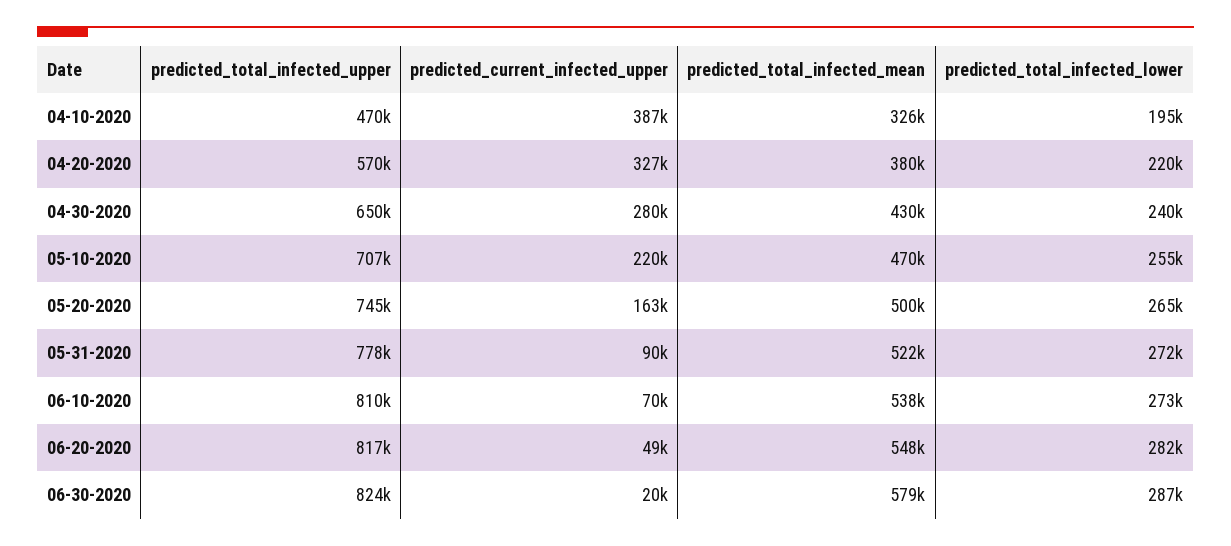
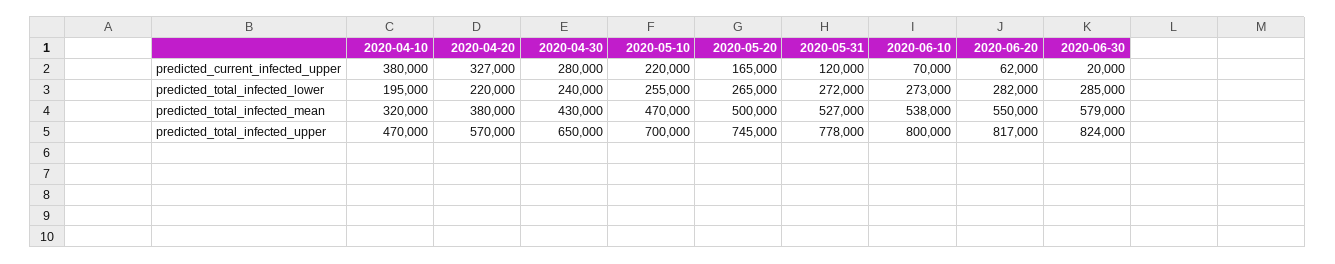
predicted_current_infected_upper, 04-10-2020: 387000 -> 380000
predicted_total_infected_mean, 04-10-2020: 326000 -> 320000
predicted_total_infected_upper, 05-10-2020: 707000 -> 700000
predicted_current_infected_upper, 05-20-2020: 163000 -> 165000
predicted_current_infected_upper, 05-31-2020: 90000 -> 120000
predicted_total_infected_mean, 05-31-2020: 522000 -> 527000
predicted_total_infected_upper, 06-10-2020: 810000 -> 800000
predicted_current_infected_upper, 06-20-2020: 49000 -> 62000
predicted_total_infected_mean, 06-20-2020: 548000 -> 550000
predicted_total_infected_lower, 06-30-2020: 287000 -> 285000

